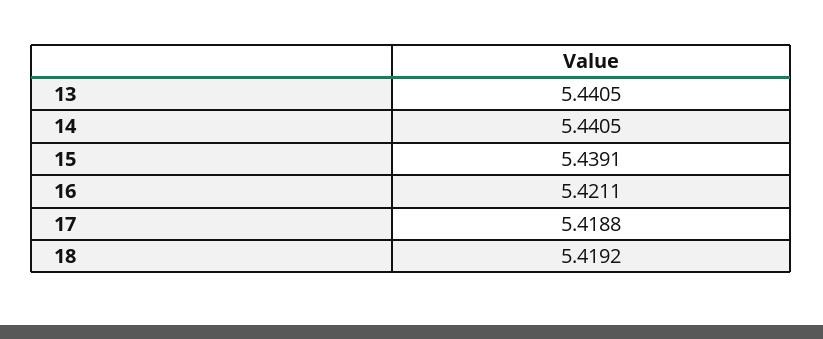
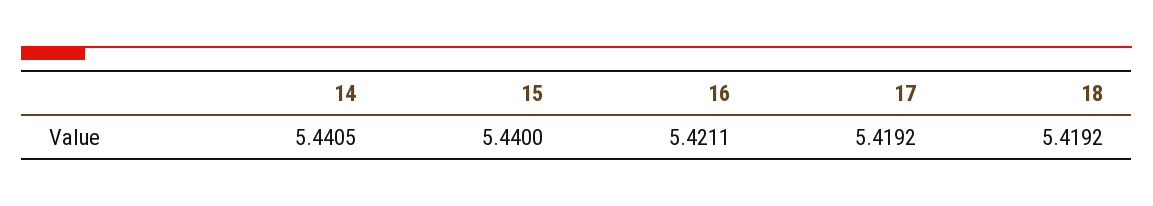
13: 5.4405 -> none
15: 5.4391 -> 5.44
17: 5.4188 -> 5.4192

